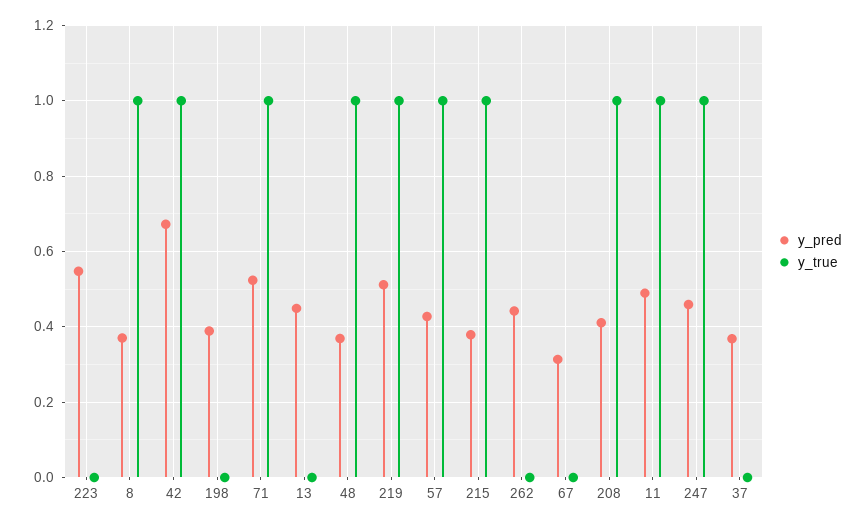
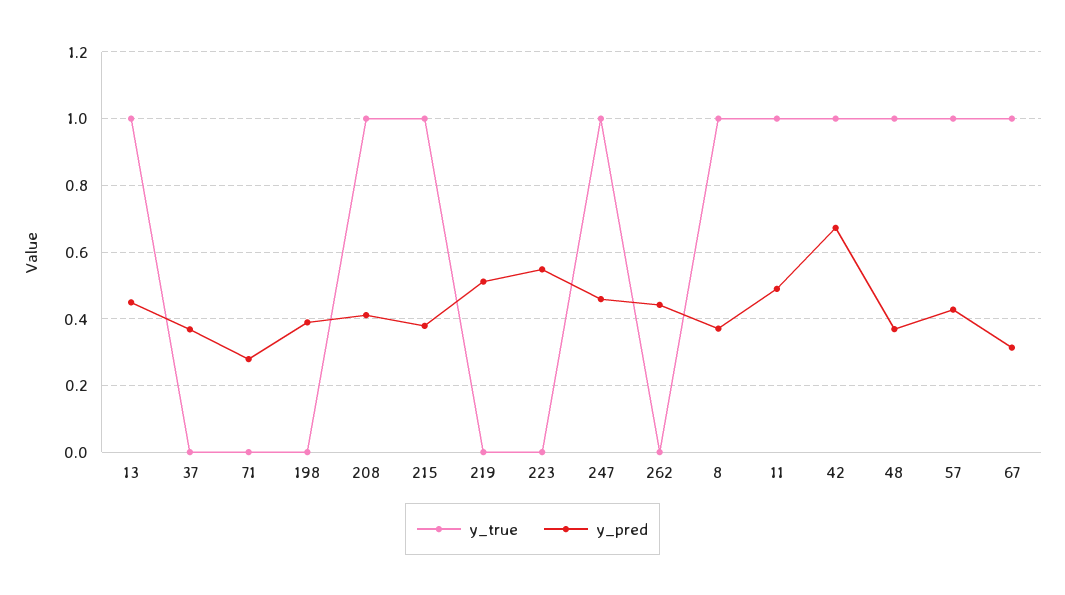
y_pred, 71: 0.52 -> 0.28
y_true, 71: 1 -> 0
y_true, 13: 0 -> 1
y_true, 219: 1 -> 0
y_true, 67: 0 -> 1

